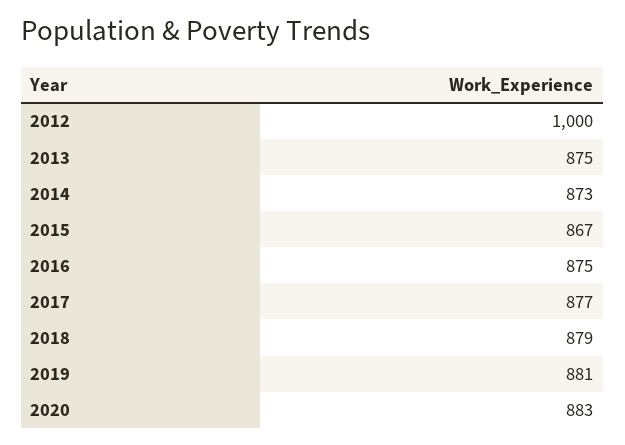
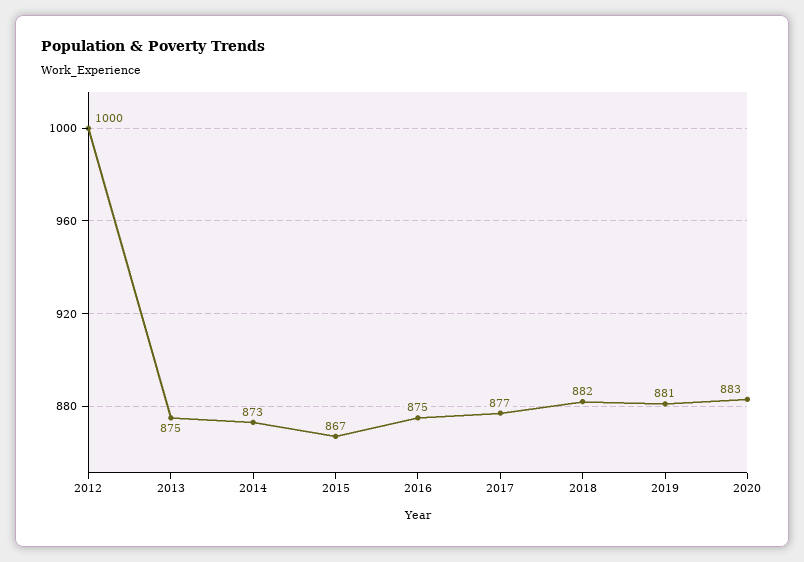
2018: 879 -> 882

